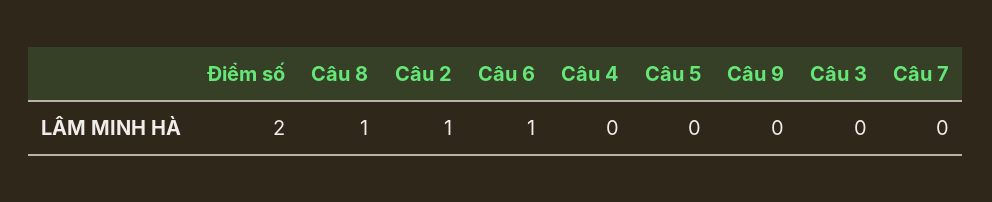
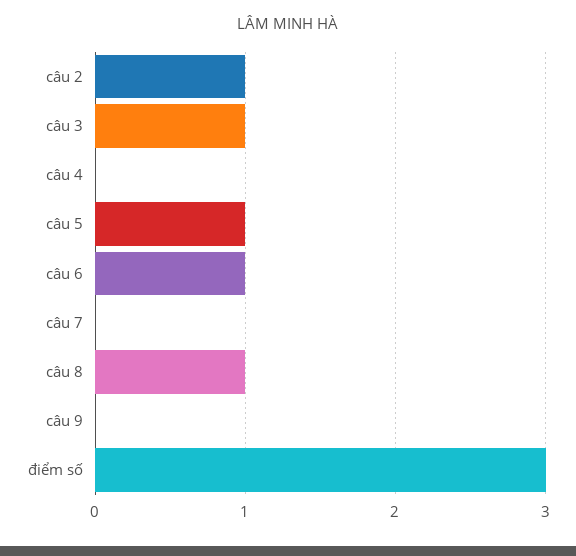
Điểm số: 2 -> 3
Câu 5: 0 -> 1
Câu 3: 0 -> 1

